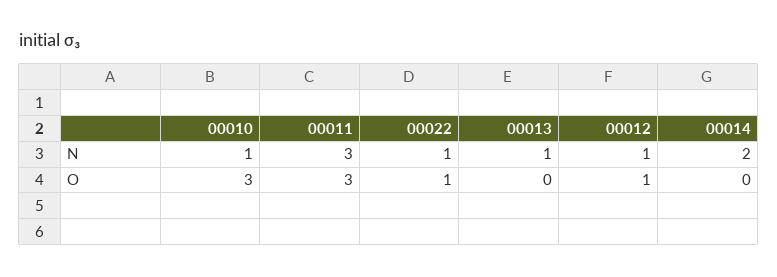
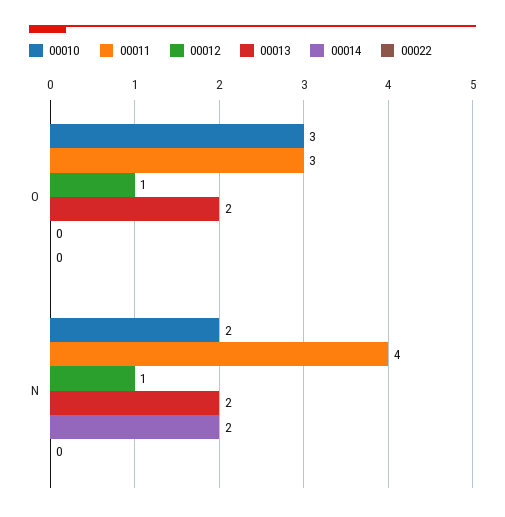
00010, N: 1 -> 2
00011, N: 3 -> 4
00022, N: 1 -> 0
00013, N: 1 -> 2
00022, O: 1 -> 0
00013, O: 0 -> 2

